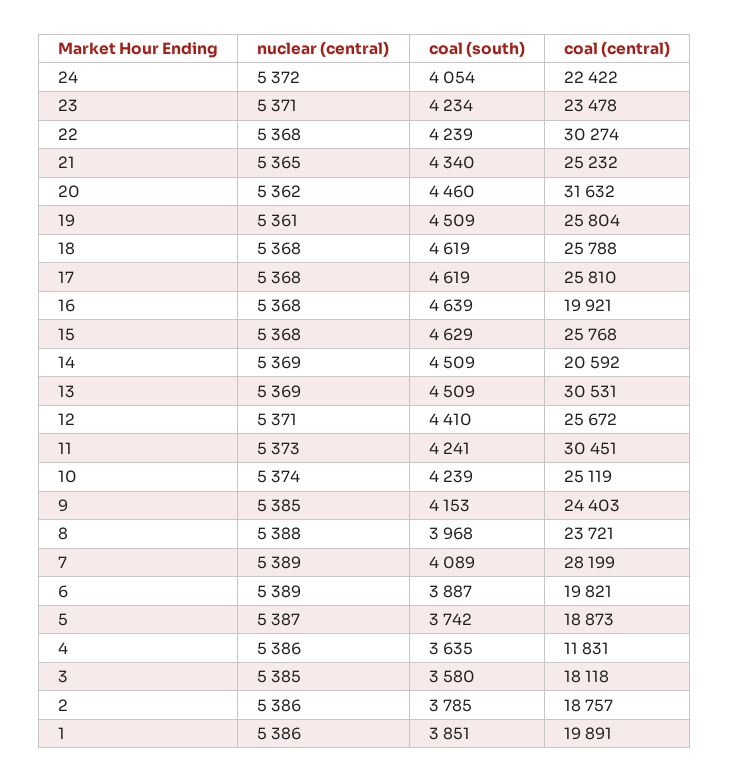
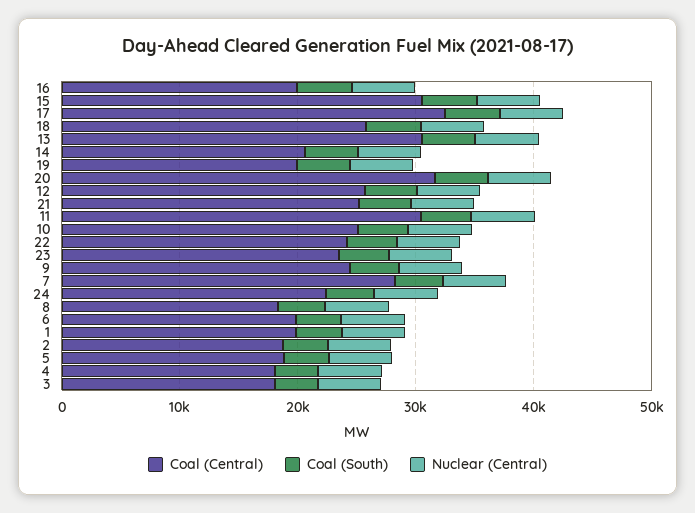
coal (central), 22: 30274 -> 24000
coal (central), 19: 25804 -> 20000
coal (central), 17: 25810 -> 32000
coal (central), 15: 25768 -> 30000
coal (central), 8: 23721 -> 18000
coal (central), 4: 11831 -> 18000

